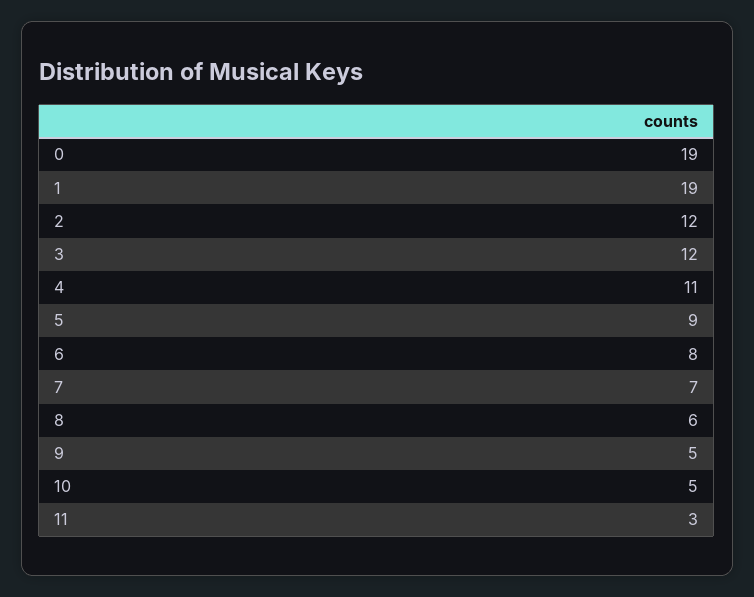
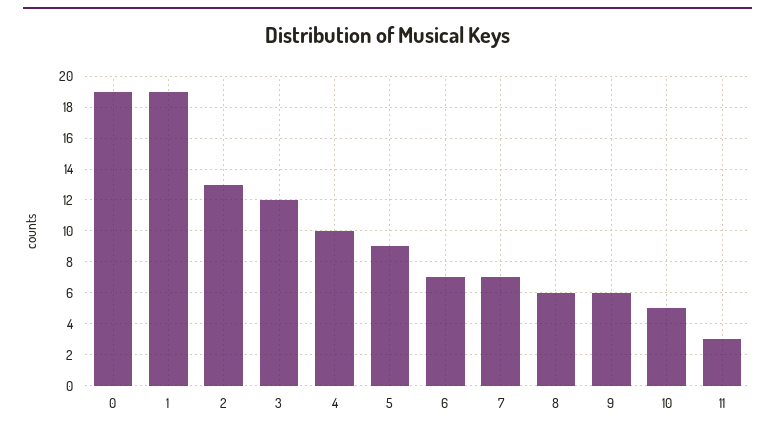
2: 12 -> 13
4: 11 -> 10
6: 8 -> 7
9: 5 -> 6

